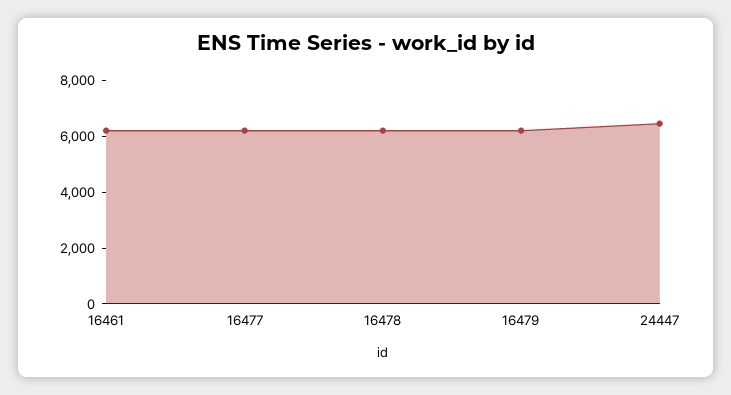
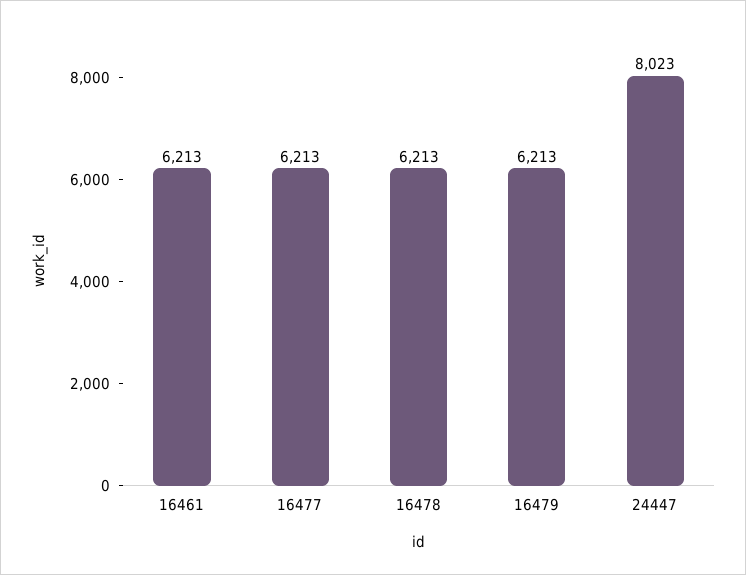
24447: 6500 -> 8023

